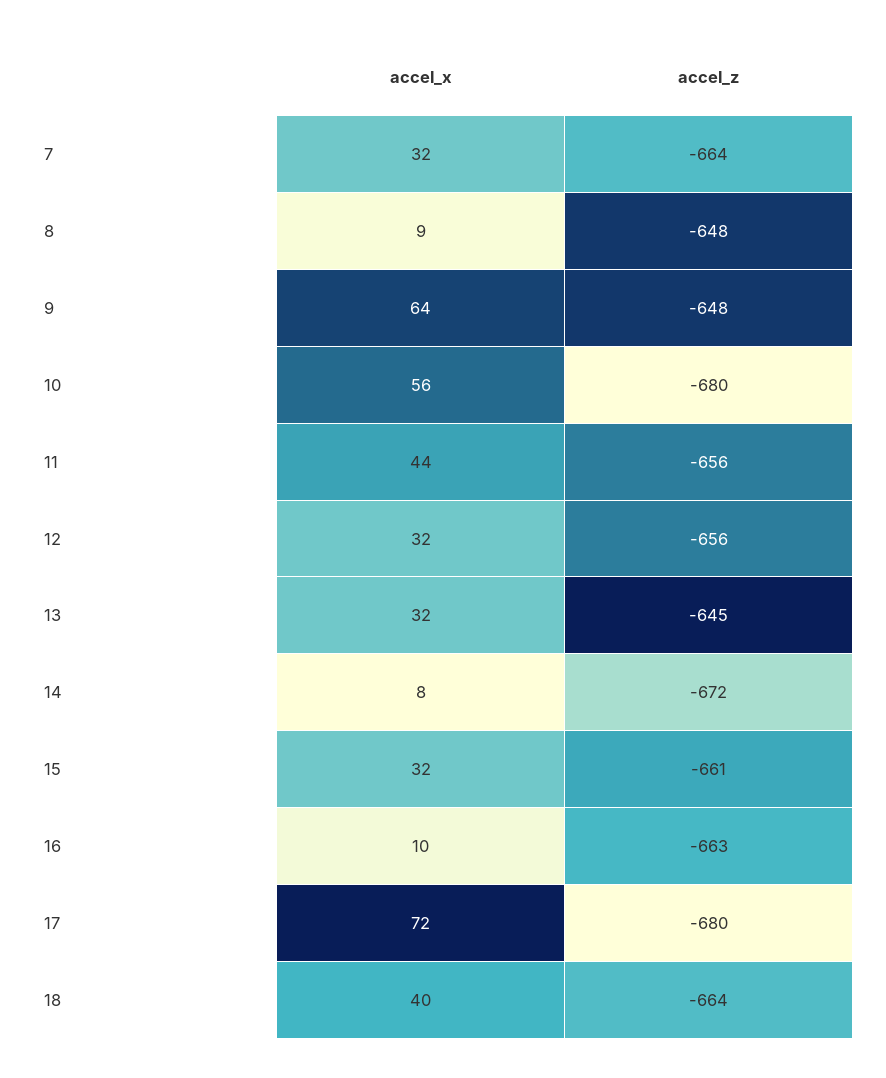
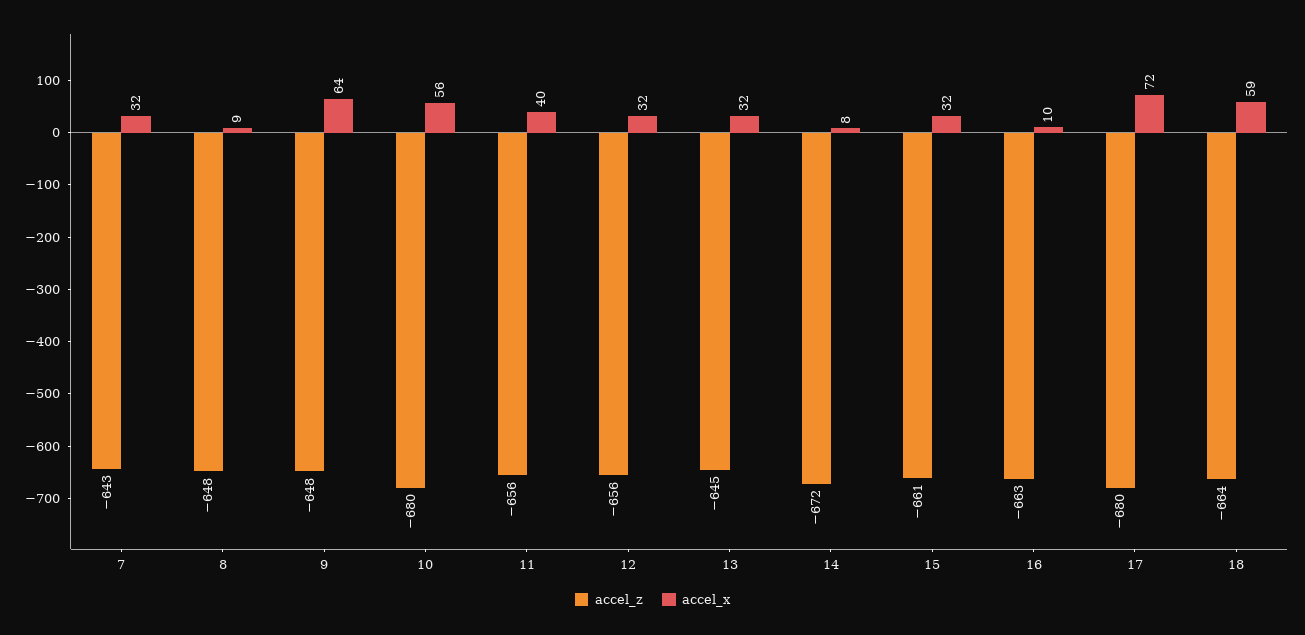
accel_z, 7: -664 -> -643
accel_x, 11: 44 -> 40
accel_x, 18: 40 -> 59

